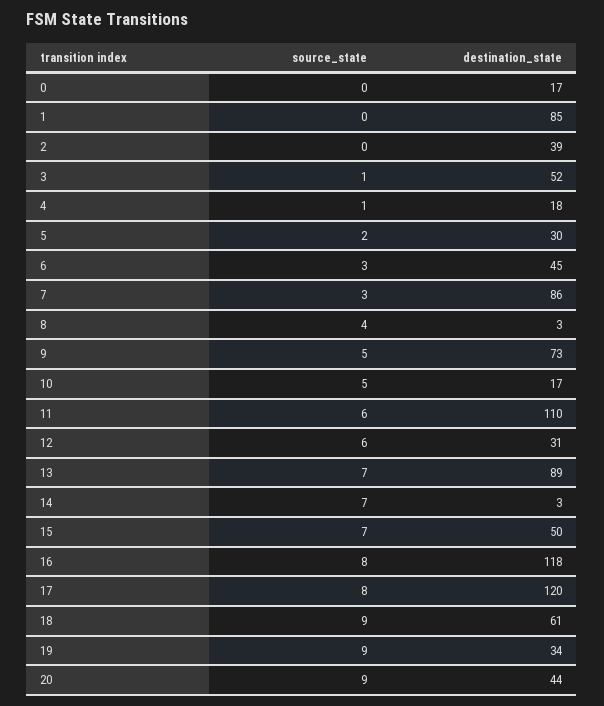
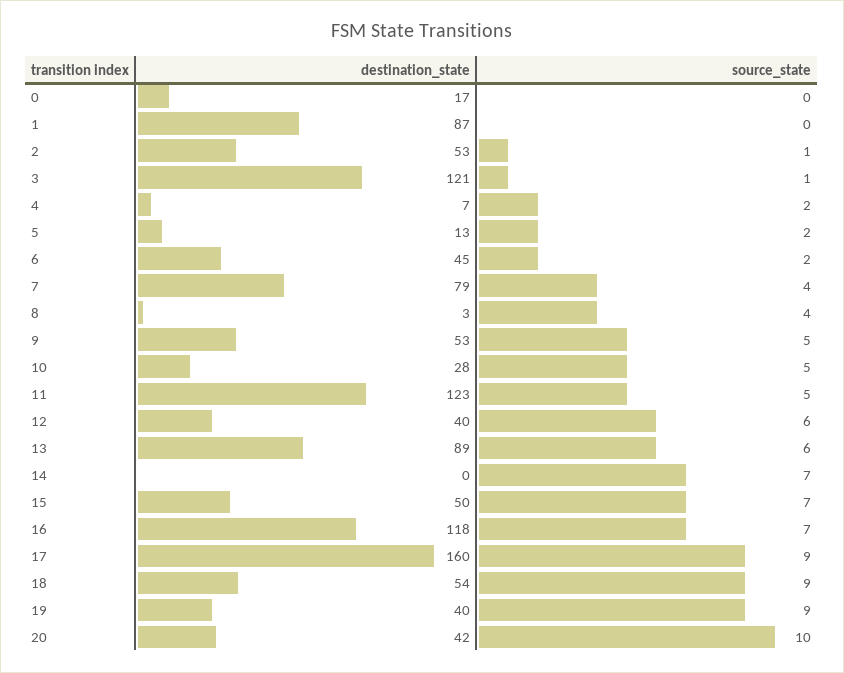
destination_state, 1: 85 -> 87
source_state, 2: 0 -> 1
destination_state, 2: 39 -> 53
destination_state, 3: 52 -> 121
source_state, 4: 1 -> 2
destination_state, 4: 18 -> 7
destination_state, 5: 30 -> 13
source_state, 6: 3 -> 2
source_state, 7: 3 -> 4
destination_state, 7: 86 -> 79
destination_state, 9: 73 -> 53
destination_state, 10: 17 -> 28
source_state, 11: 6 -> 5
destination_state, 11: 110 -> 123
destination_state, 12: 31 -> 40
source_state, 13: 7 -> 6
destination_state, 14: 3 -> 0
source_state, 16: 8 -> 7
source_state, 17: 8 -> 9
destination_state, 17: 120 -> 160
destination_state, 18: 61 -> 54
destination_state, 19: 34 -> 40
source_state, 20: 9 -> 10
destination_state, 20: 44 -> 42

